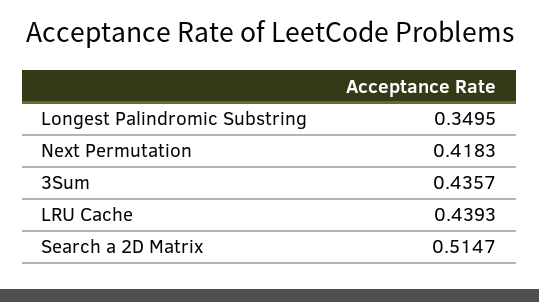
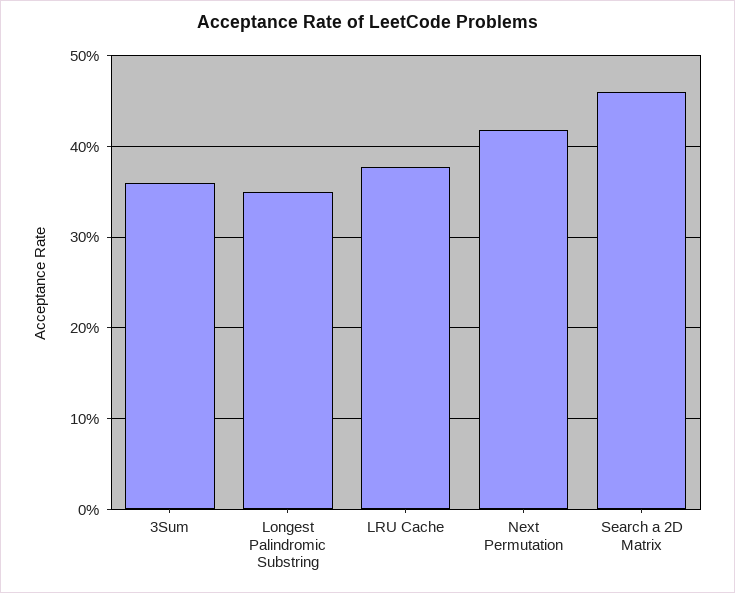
3Sum: 0.4357 -> 0.36
LRU Cache: 0.4393 -> 0.38
Search a 2D Matrix: 0.5147 -> 0.46

